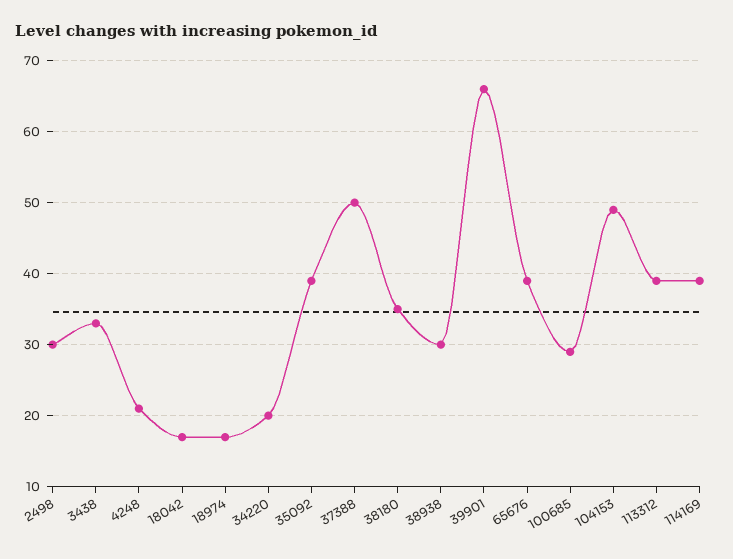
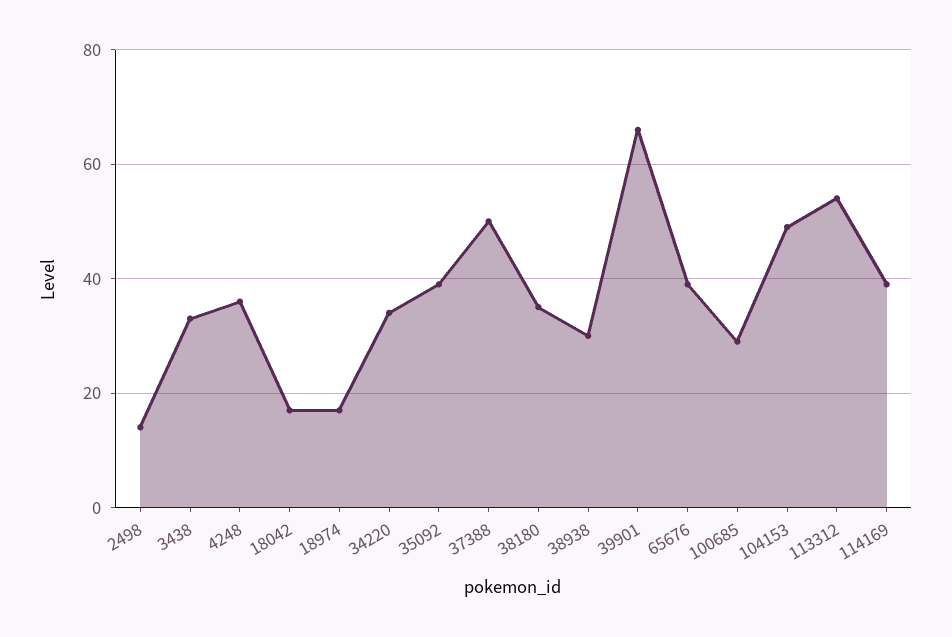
2498: 30 -> 15
4248: 21 -> 35
34220: 20 -> 35
113312: 39 -> 55

